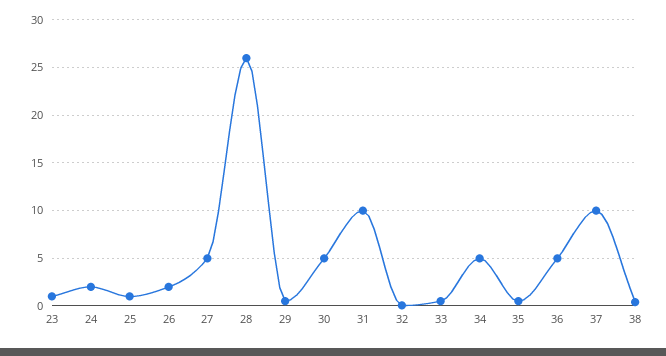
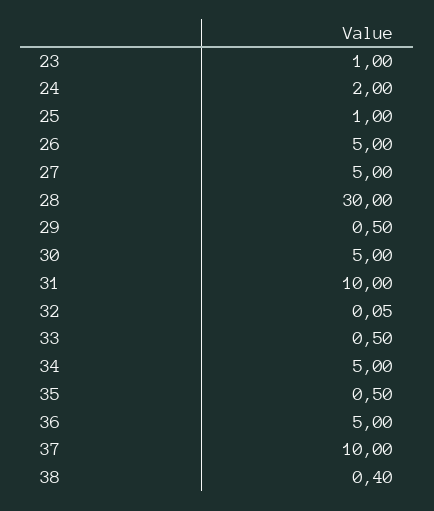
26: 2 -> 5
28: 26 -> 30

